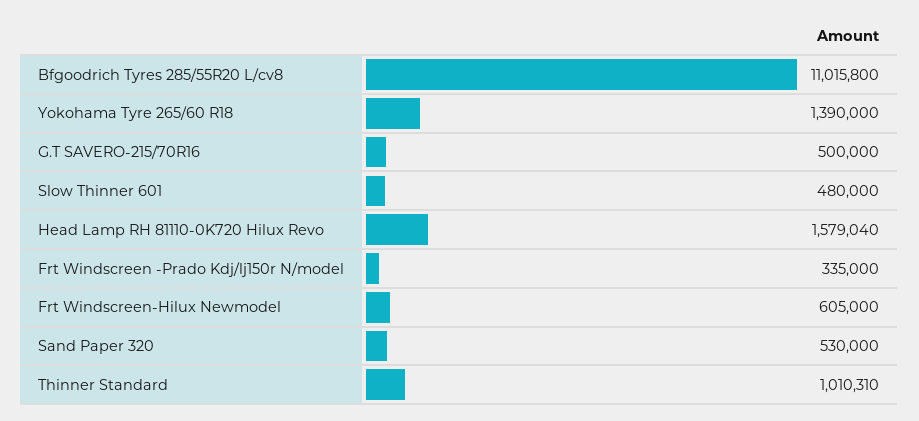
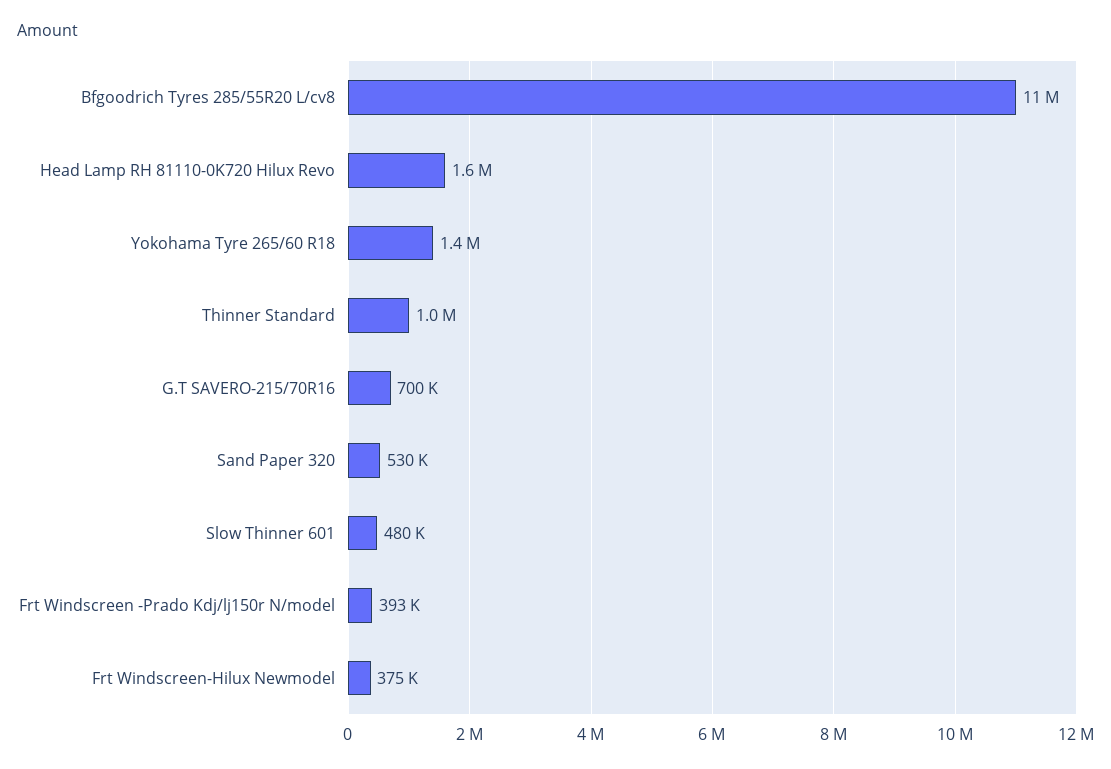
G.T SAVERO-215/70R16: 500000 -> 700000
Frt Windscreen -Prado Kdj/lj150r N/model: 335000 -> 393000
Frt Windscreen-Hilux Newmodel: 605000 -> 375000

